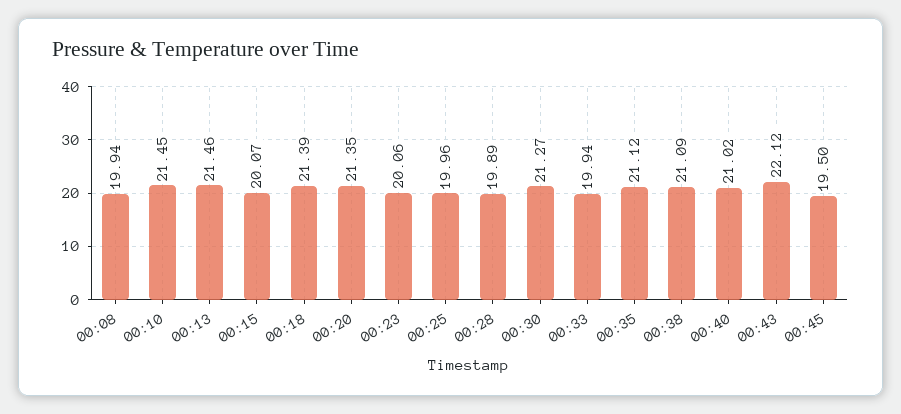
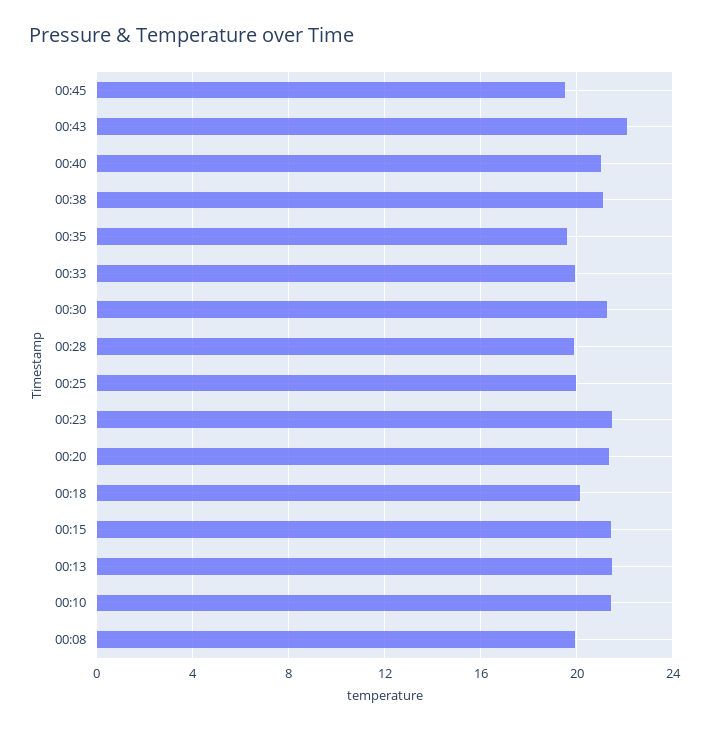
00:15: 20.07 -> 21.5
00:18: 21.39 -> 20
00:23: 20.06 -> 21.5
00:35: 21.12 -> 19.5

